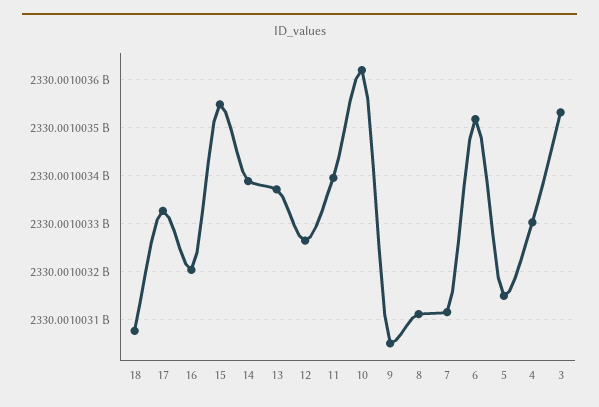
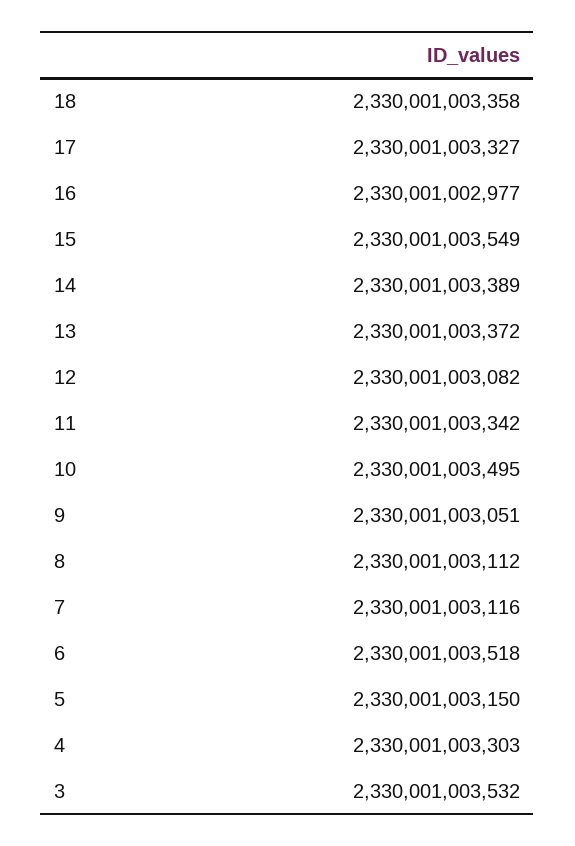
18: 2330001003080 -> 2330001003358
16: 2330001003200 -> 2330001002977
12: 2330001003260 -> 2330001003082
11: 2330001003400 -> 2330001003342
10: 2330001003620 -> 2330001003495

